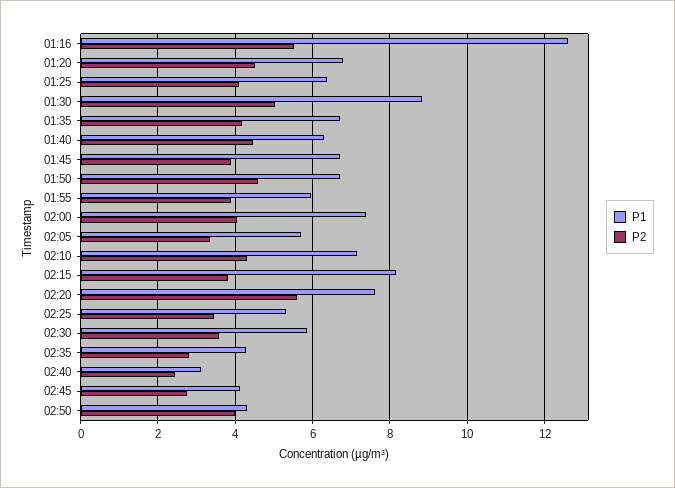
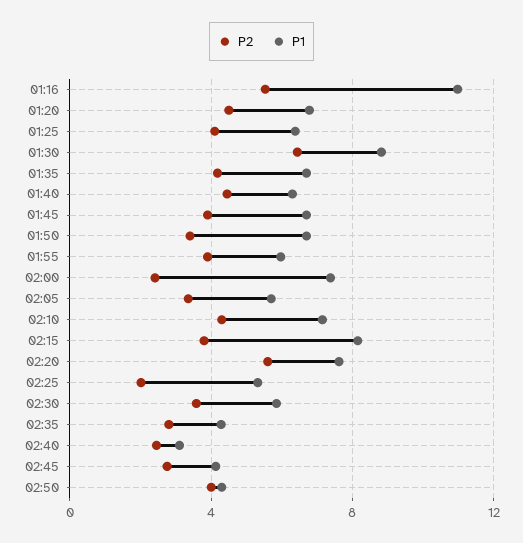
P1, 01:16: 12.6 -> 11
P2, 01:30: 5 -> 6.5
P2, 01:50: 4.6 -> 3.5
P2, 02:00: 4 -> 2.5
P2, 02:25: 3.4 -> 2

